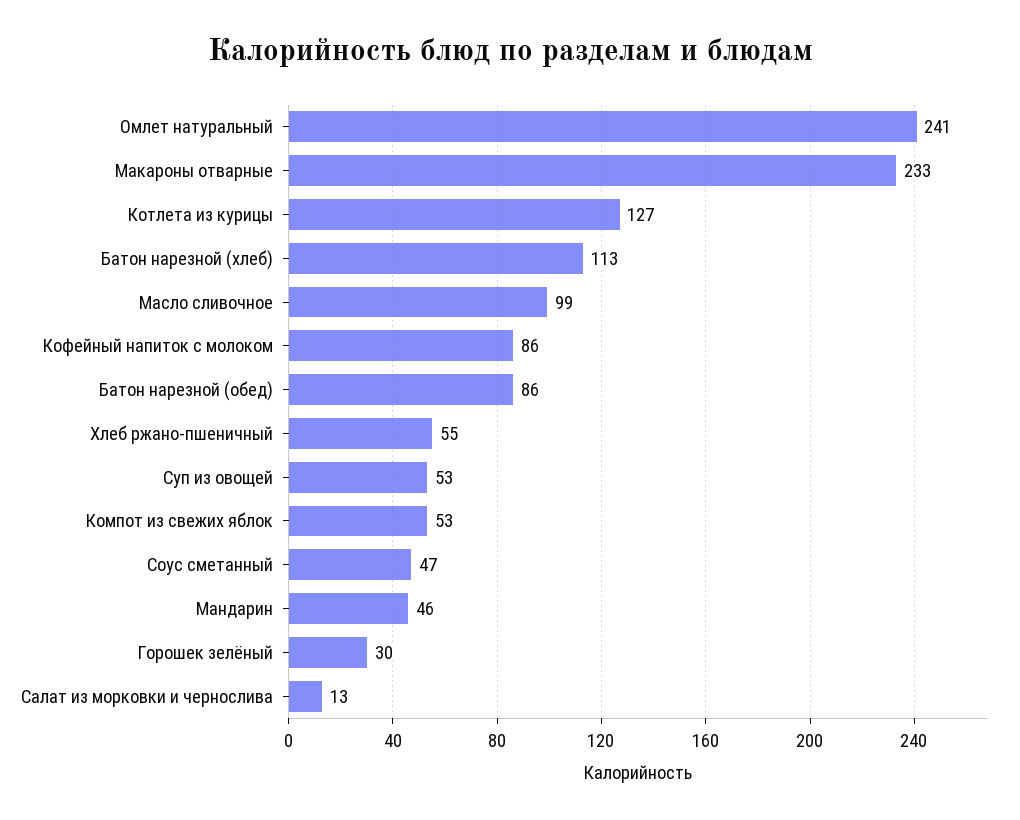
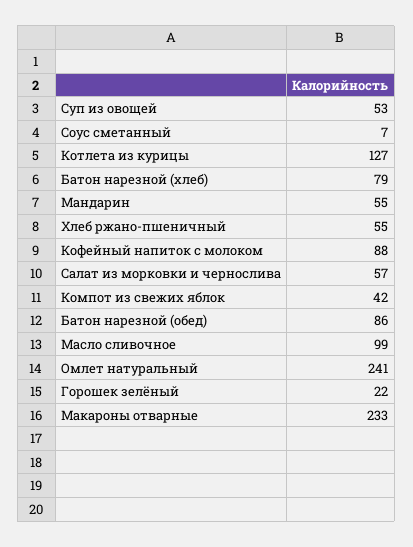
Батон нарезной (хлеб): 113 -> 79
Кофейный напиток с молоком: 86 -> 88
Компот из свежих яблок: 53 -> 42
Соус сметанный: 47 -> 7
Мандарин: 46 -> 55
Горошек зелёный: 30 -> 22
Салат из морковки и чернослива: 13 -> 57

